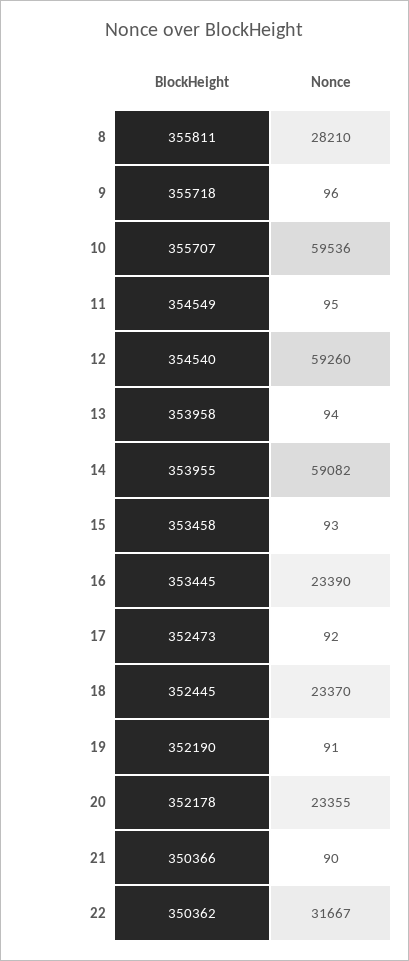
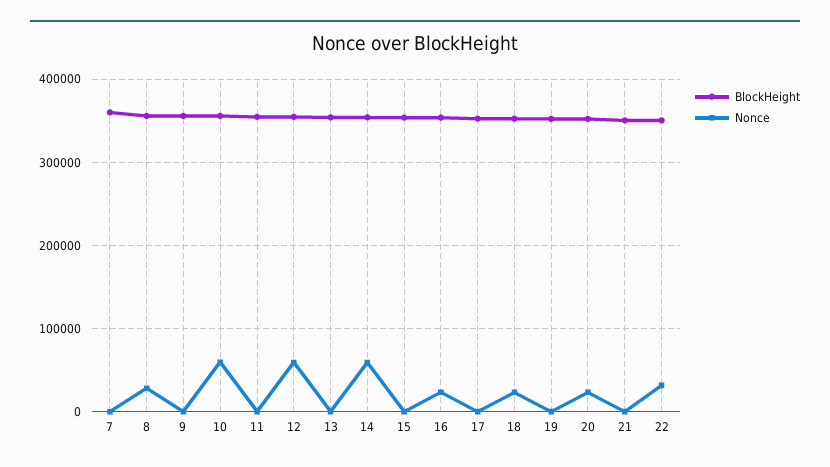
BlockHeight, 7: none -> 360000
Nonce, 7: none -> 0

